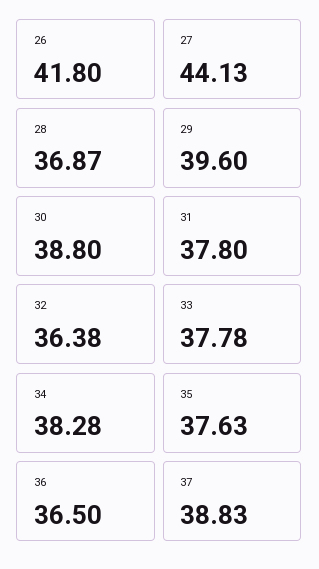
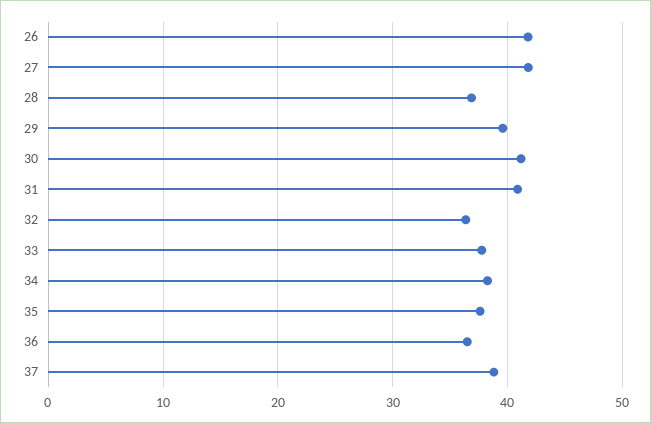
27: 44.13 -> 42
30: 38.8 -> 41
31: 37.8 -> 41

